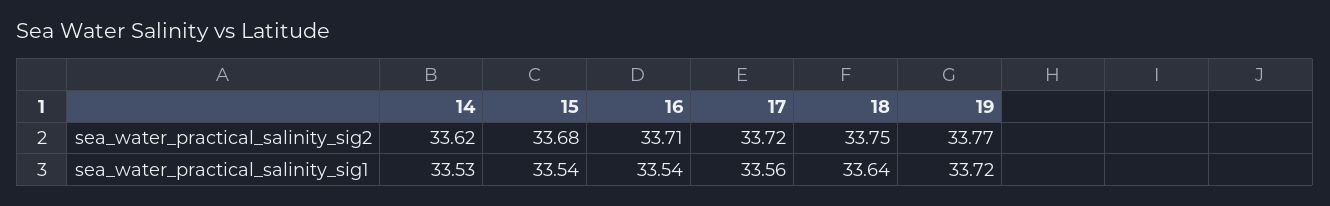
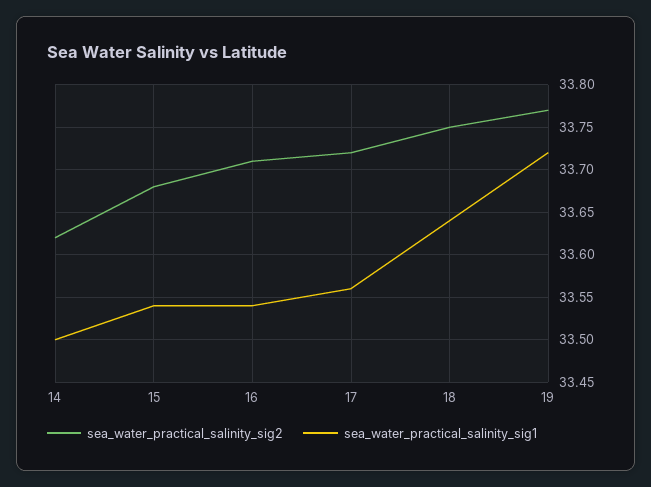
sea_water_practical_salinity_sig1, 14: 33.53 -> 33.5

